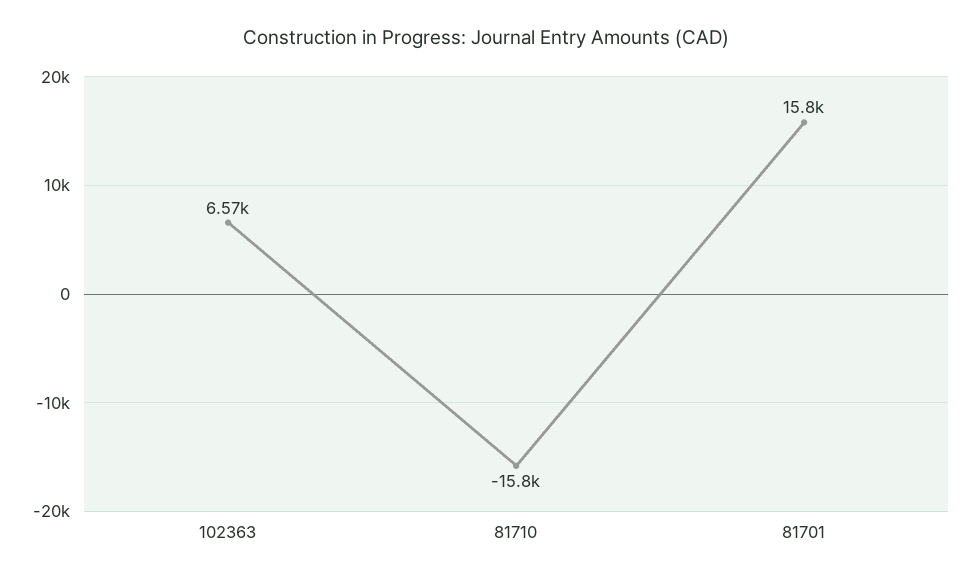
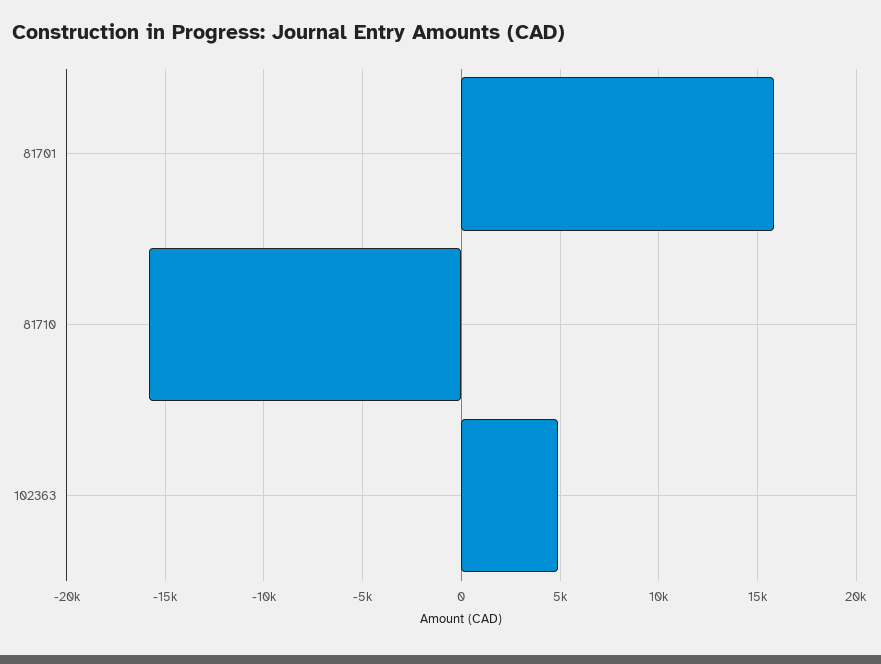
102363: 6570 -> 5000

